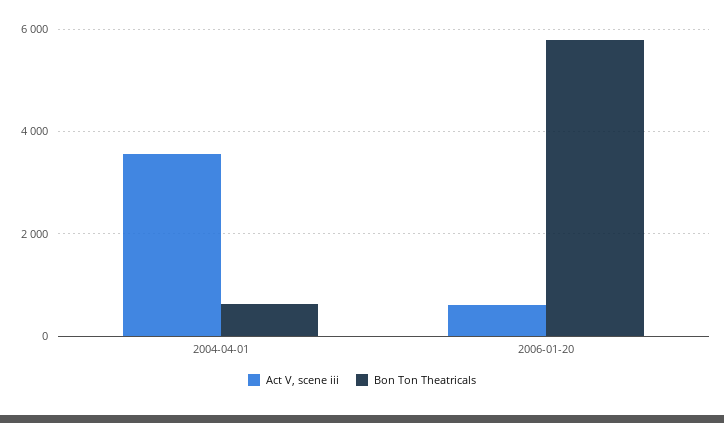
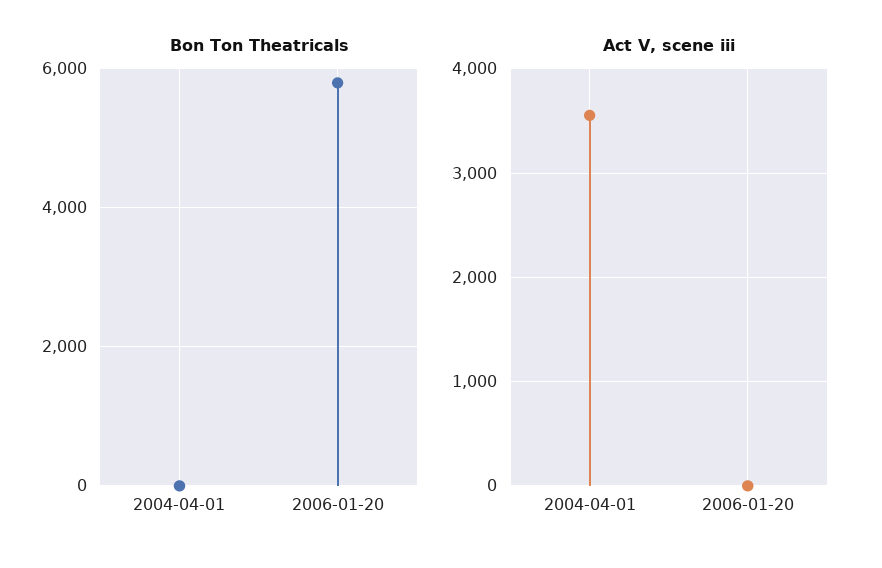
Bon Ton Theatricals, 2004-04-01: 600 -> 0
Act V, scene iii, 2006-01-20: 600 -> 0

